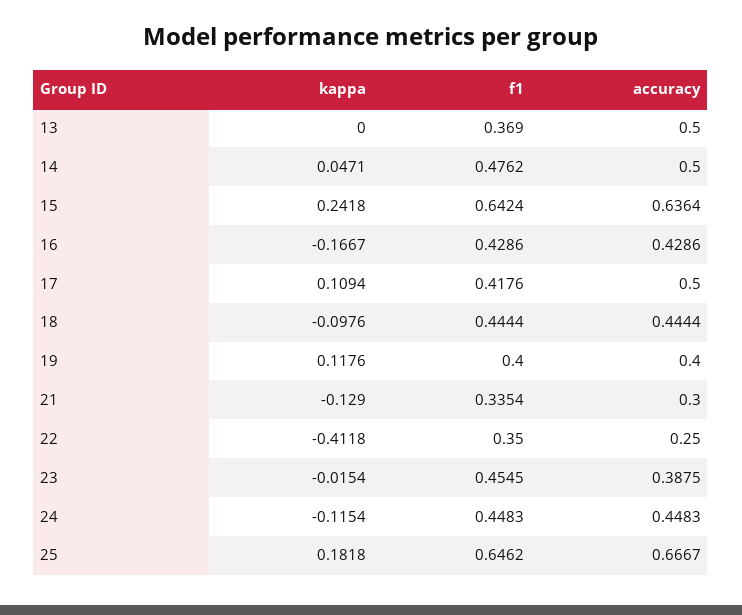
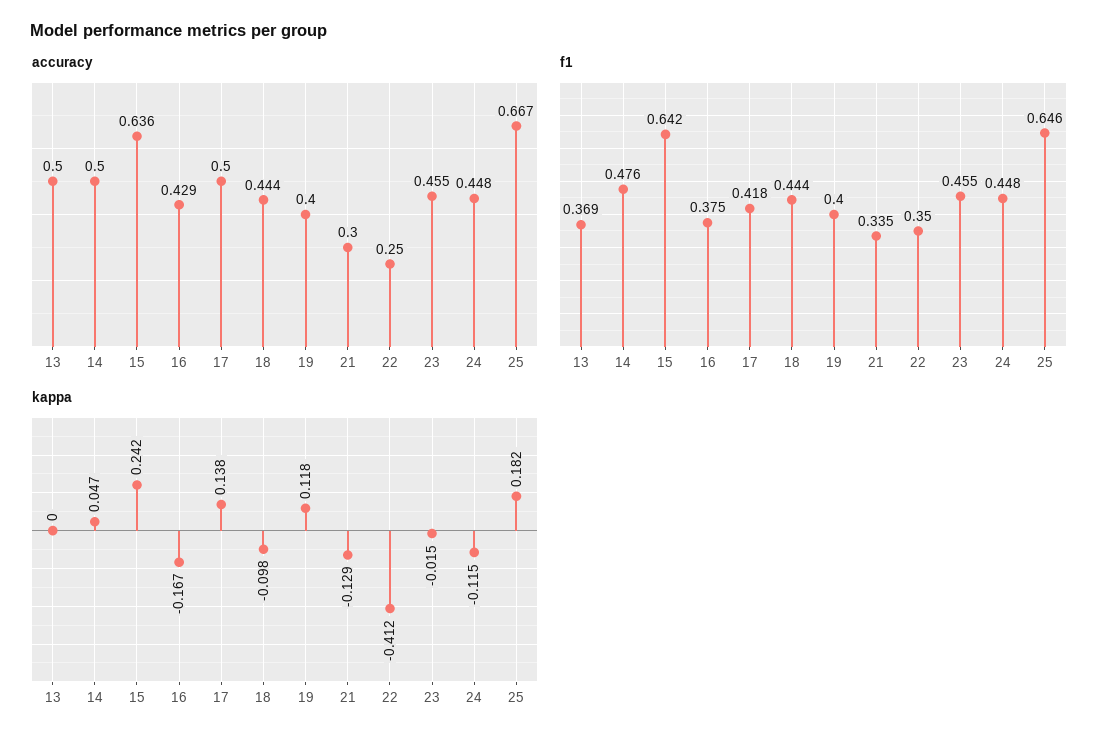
f1, 16: 0.4286 -> 0.375
kappa, 17: 0.1094 -> 0.138
accuracy, 23: 0.3875 -> 0.455

